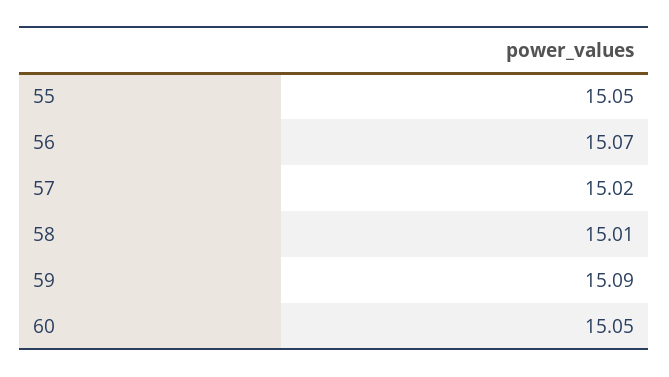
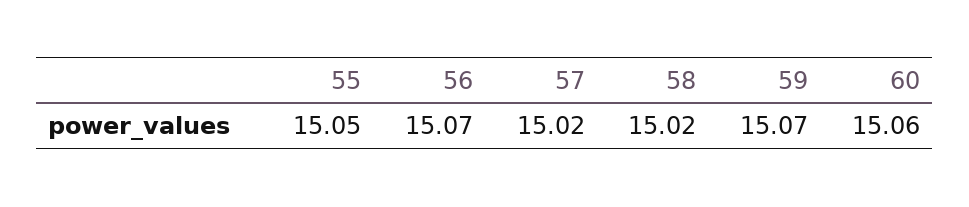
58: 15.01 -> 15.02
59: 15.09 -> 15.07
60: 15.05 -> 15.06

